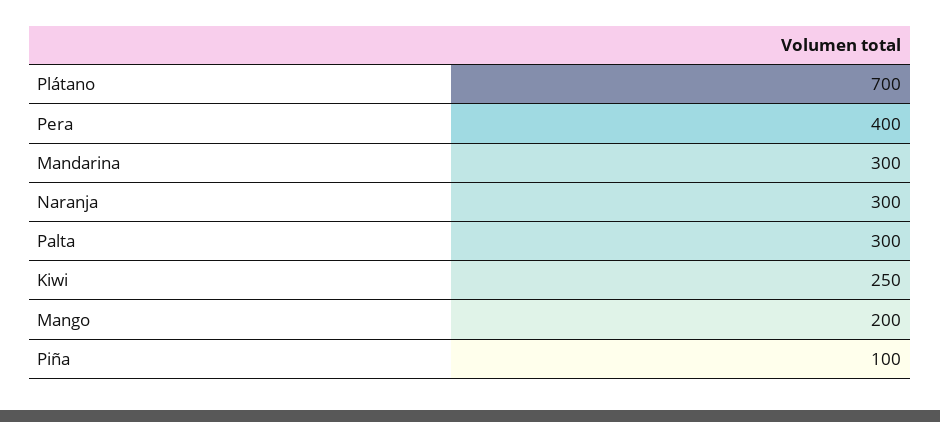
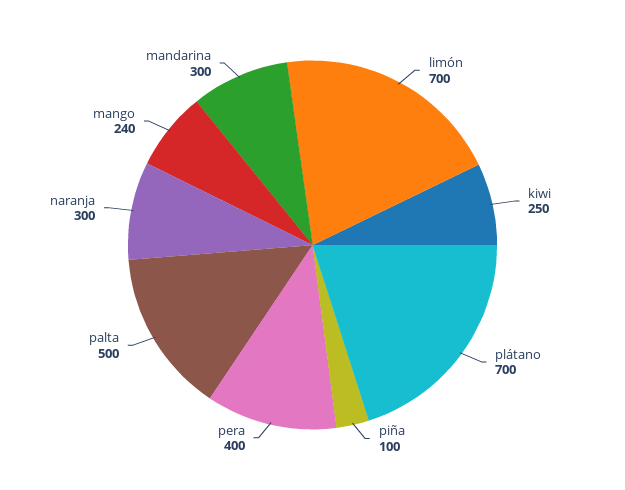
Palta: 300 -> 500
Mango: 200 -> 240
limón: none -> 700

